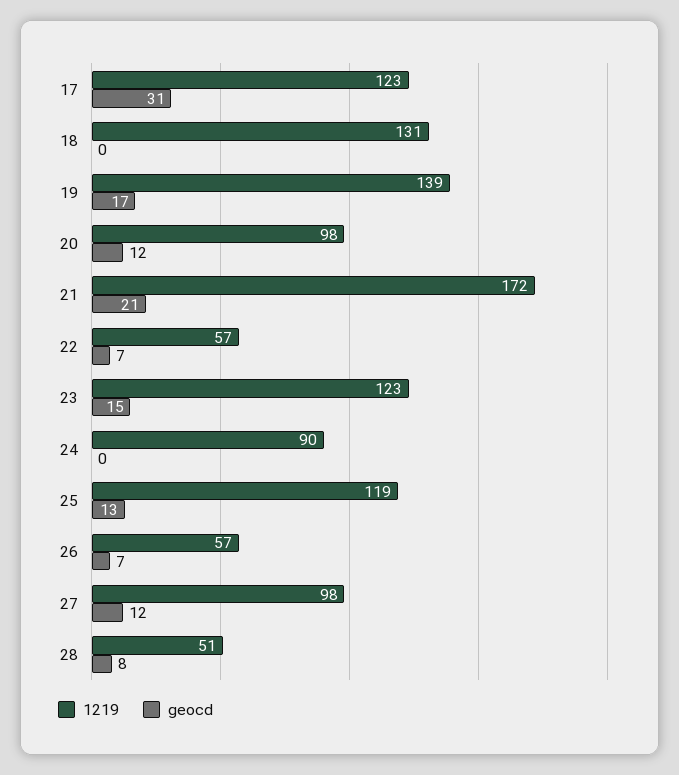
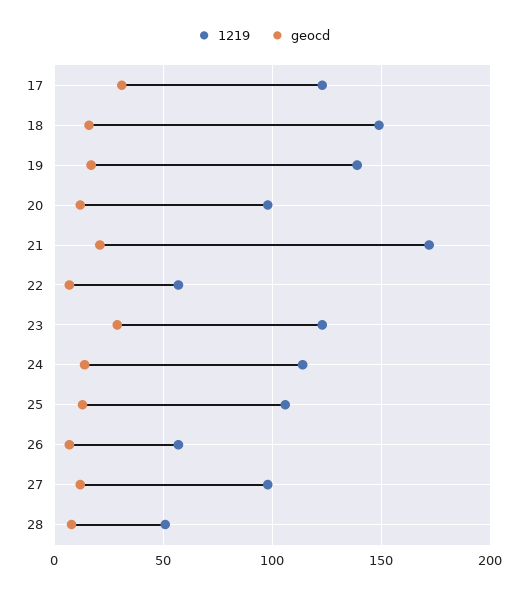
1219, 18: 131 -> 150
geocd, 18: 0 -> 15
geocd, 23: 15 -> 30
1219, 24: 90 -> 115
geocd, 24: 0 -> 15
1219, 25: 119 -> 105

